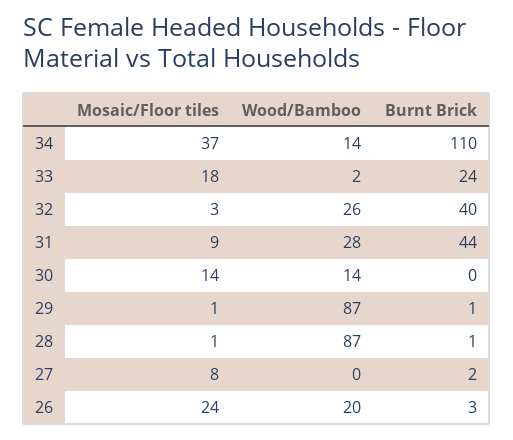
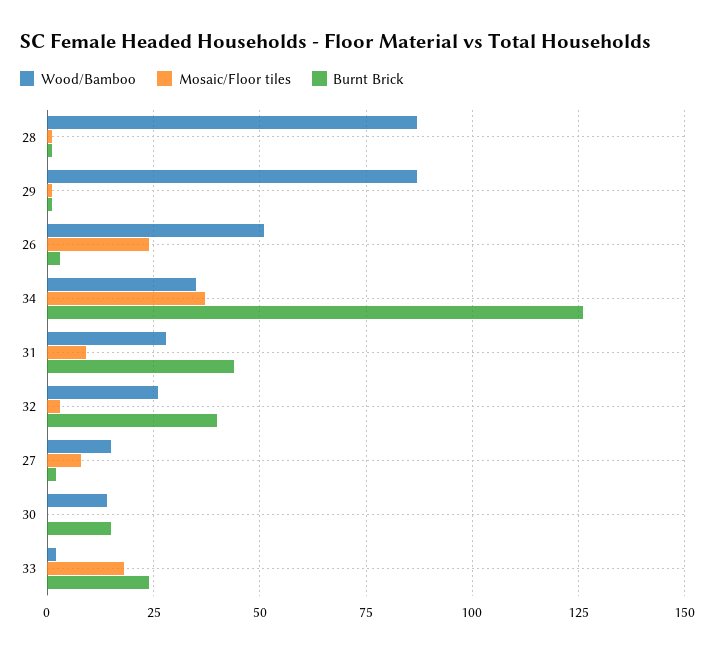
Wood/Bamboo, 34: 14 -> 35
Burnt Brick, 34: 110 -> 125
Mosaic/Floor tiles, 30: 14 -> 0
Burnt Brick, 30: 0 -> 15
Wood/Bamboo, 27: 0 -> 15
Wood/Bamboo, 26: 20 -> 50

